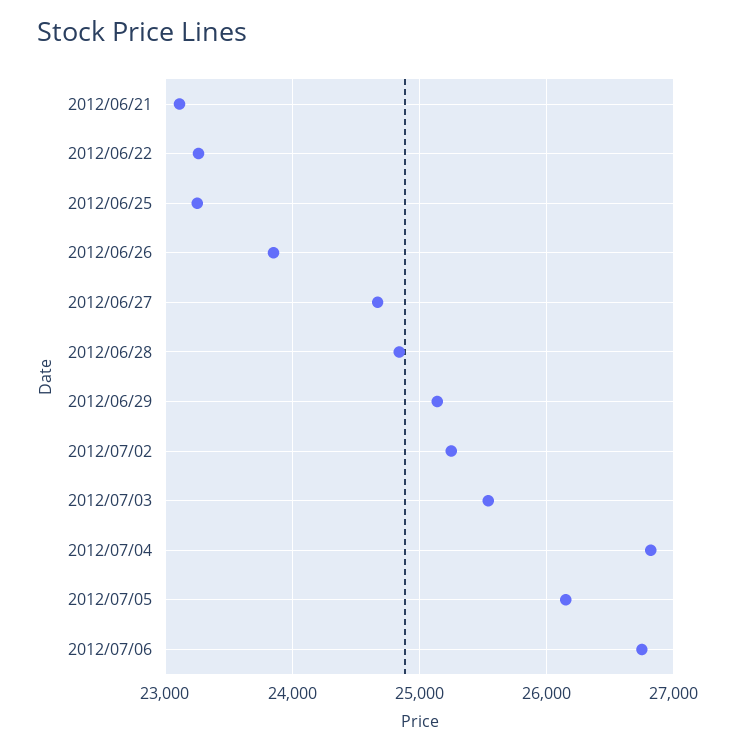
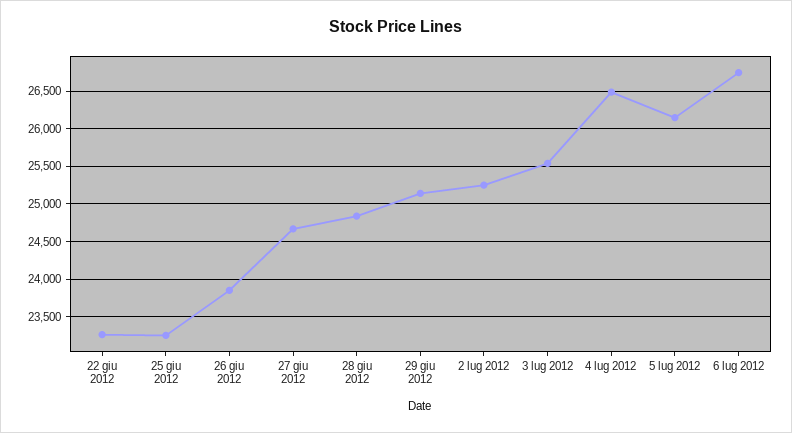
2012/06/21: 23100 -> none
2012/07/04: 26800 -> 26500

